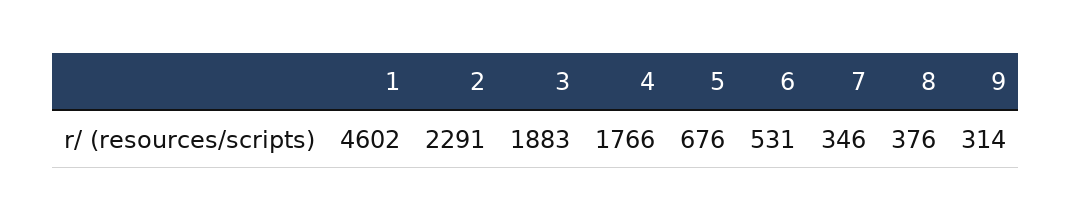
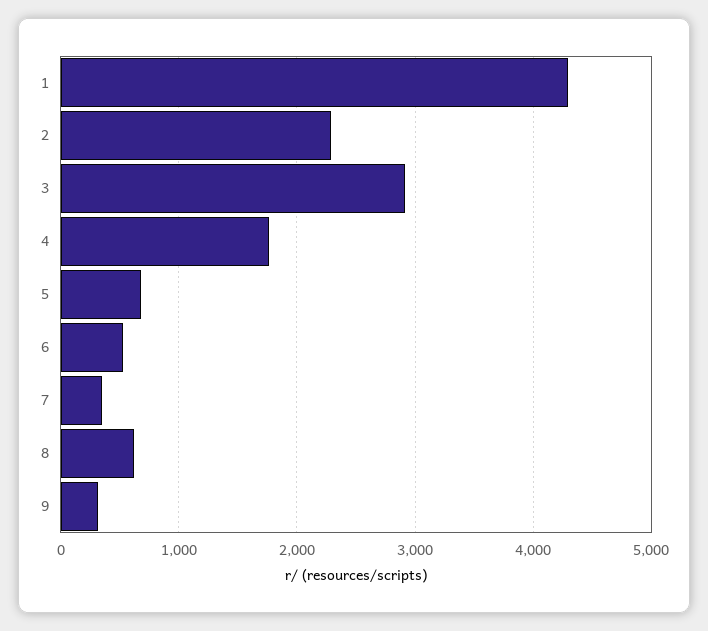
1: 4602 -> 4300
3: 1883 -> 2900
8: 376 -> 600

